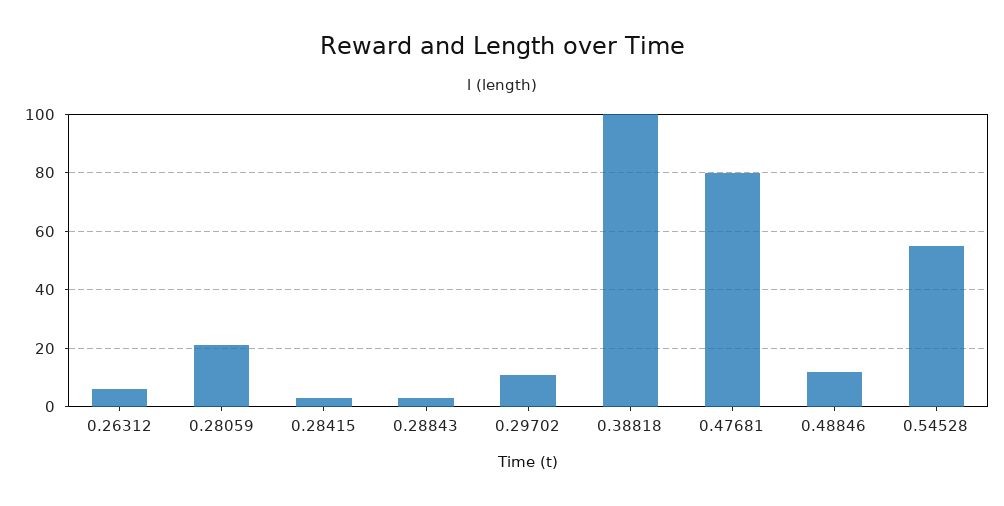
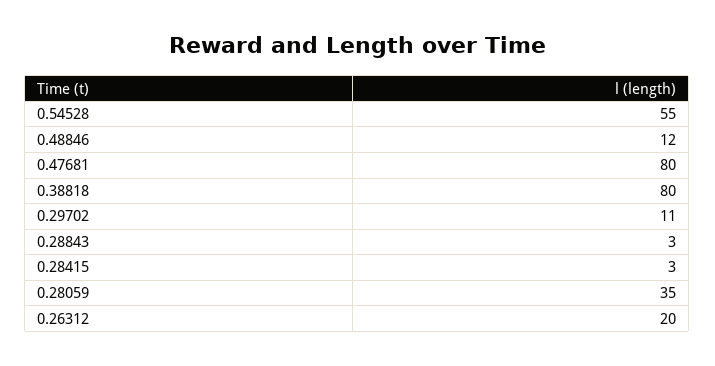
0.26312: 5 -> 20
0.28059: 20 -> 35
0.38818: 100 -> 80

